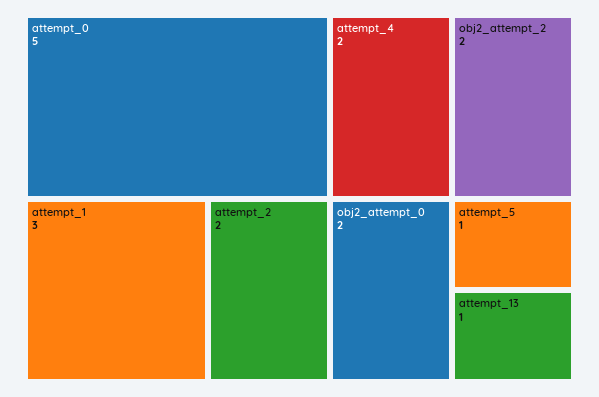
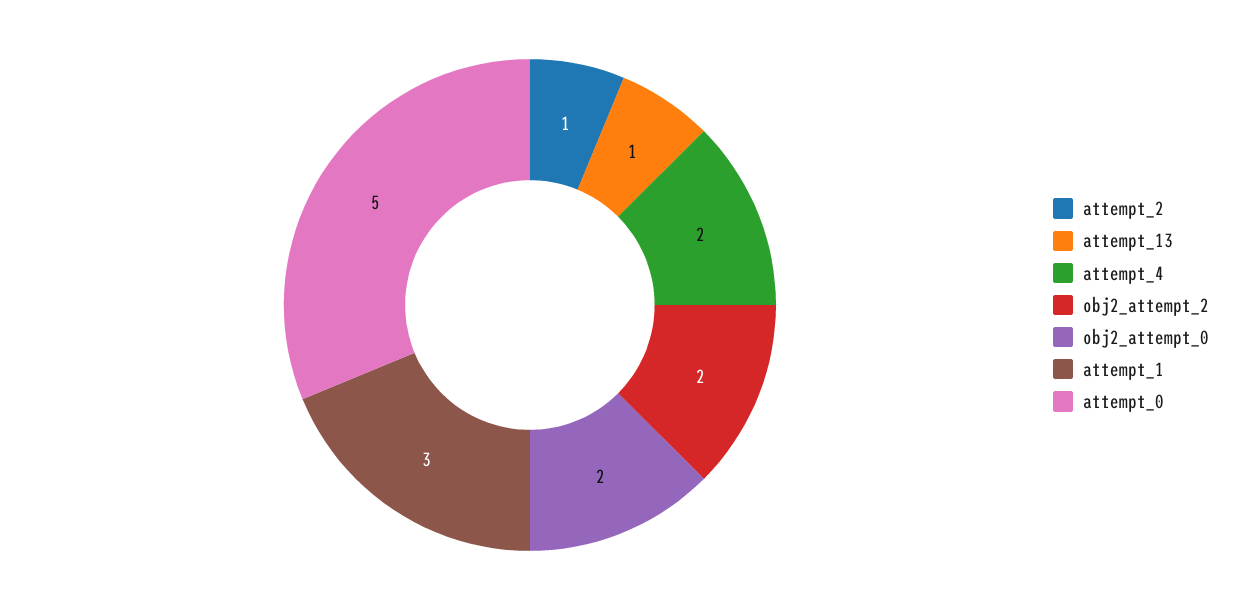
attempt_2: 2 -> 1
attempt_5: 1 -> none

